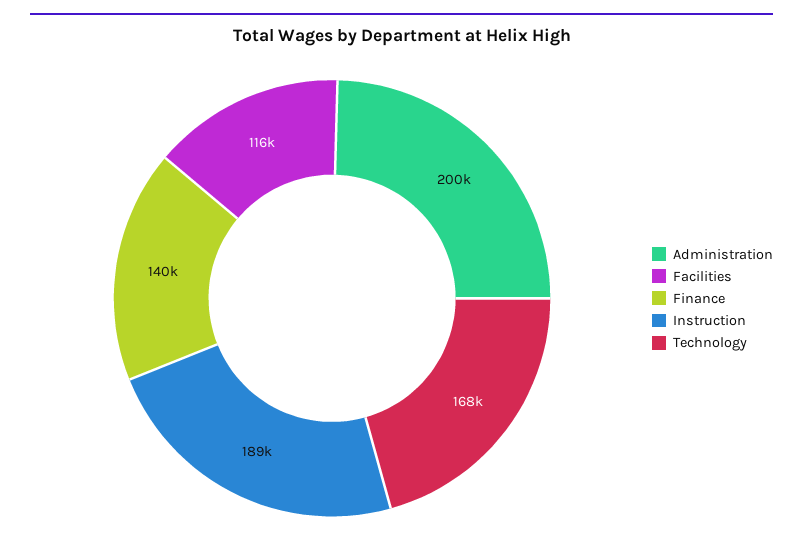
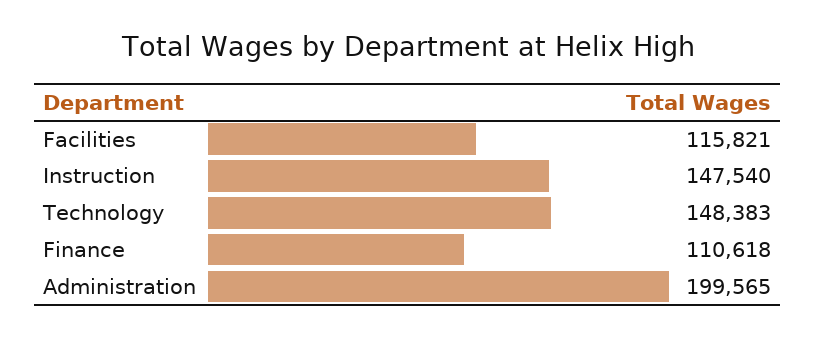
Finance: 140000 -> 110618
Instruction: 189000 -> 147540
Technology: 168000 -> 148383

